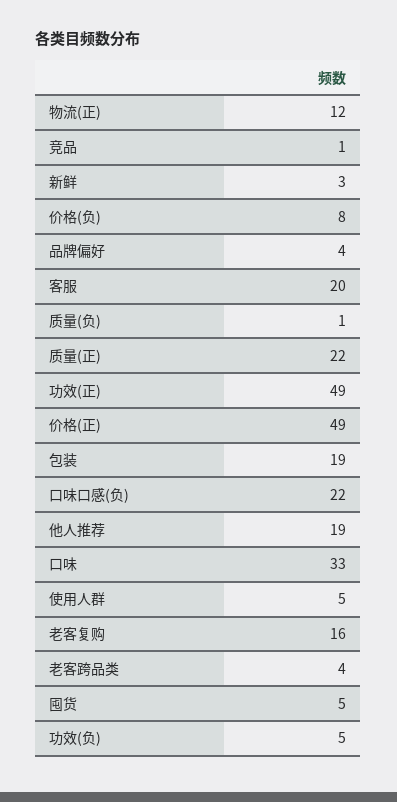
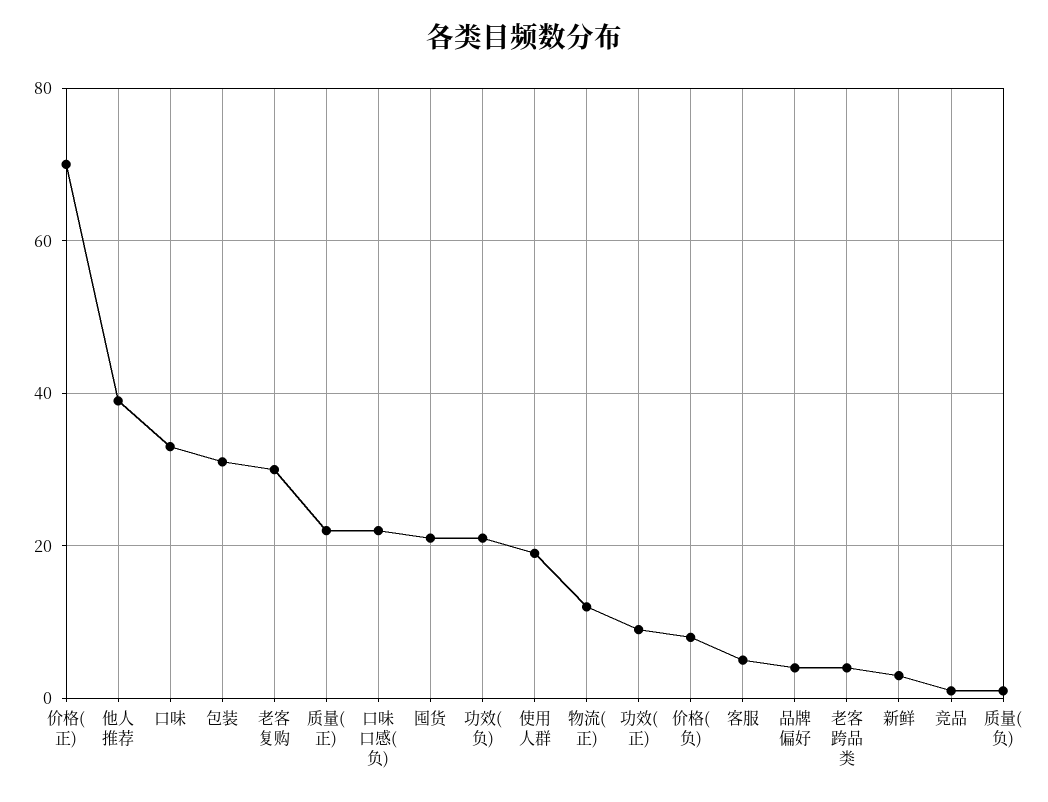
客服: 20 -> 5
功效(正): 49 -> 10
价格(正): 49 -> 70
包装: 19 -> 30
他人推荐: 19 -> 40
使用人群: 5 -> 20
老客复购: 16 -> 30
囤货: 5 -> 20
功效(负): 5 -> 20

